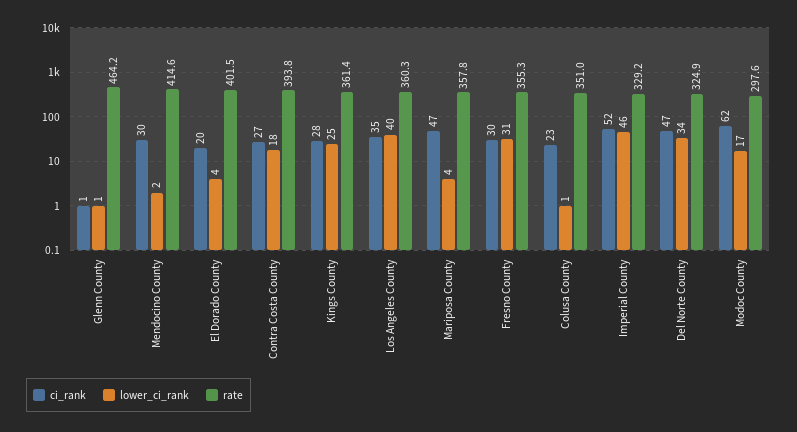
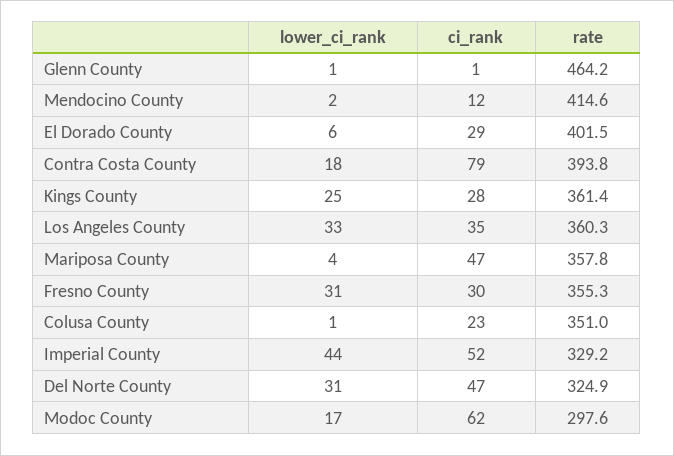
ci_rank, Mendocino County: 30 -> 12
ci_rank, El Dorado County: 20 -> 29
lower_ci_rank, El Dorado County: 4 -> 6
ci_rank, Contra Costa County: 27 -> 79
lower_ci_rank, Los Angeles County: 40 -> 33
lower_ci_rank, Imperial County: 46 -> 44
lower_ci_rank, Del Norte County: 34 -> 31

